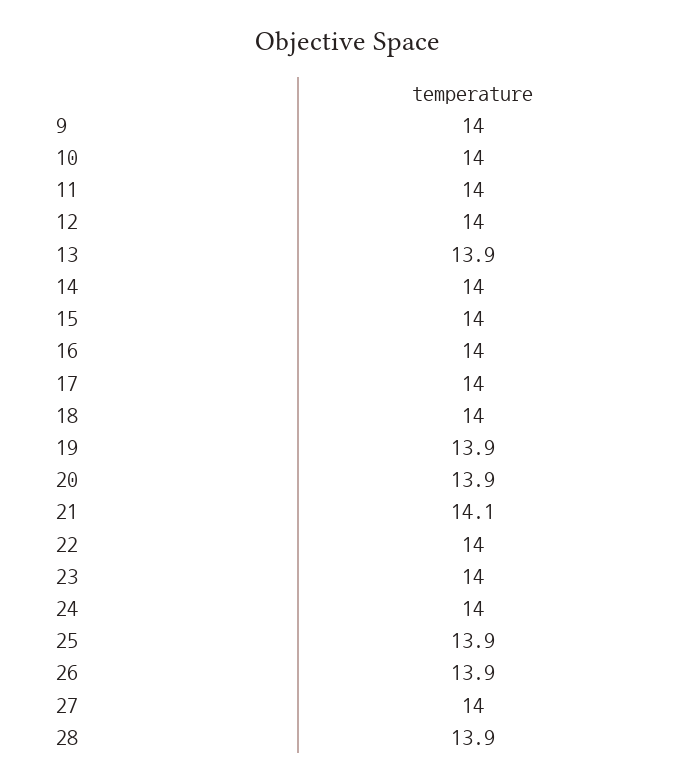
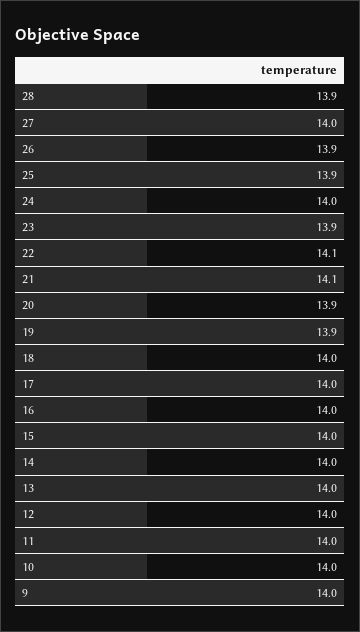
13: 13.9 -> 14
22: 14 -> 14.1
23: 14 -> 13.9

